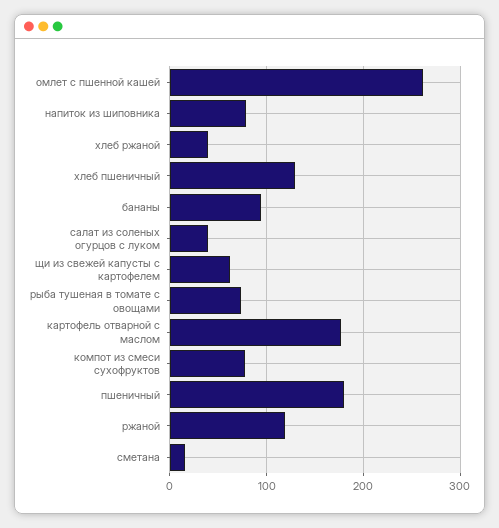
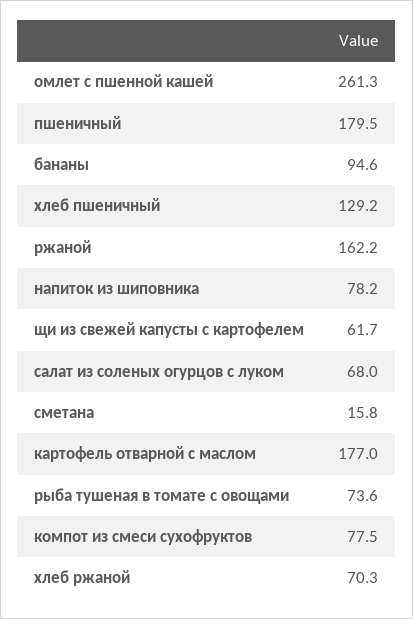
хлеб ржаной: 40 -> 70.3
салат из соленых огурцов с луком: 40 -> 68
ржаной: 120 -> 162.2

